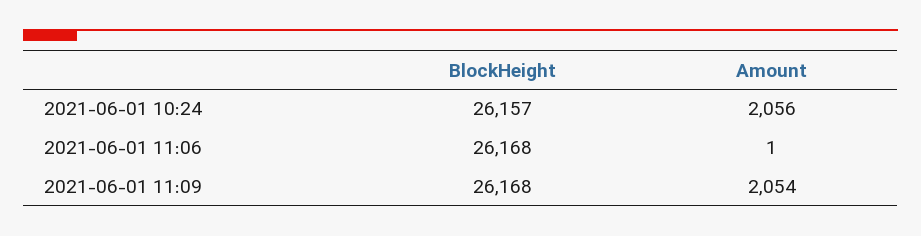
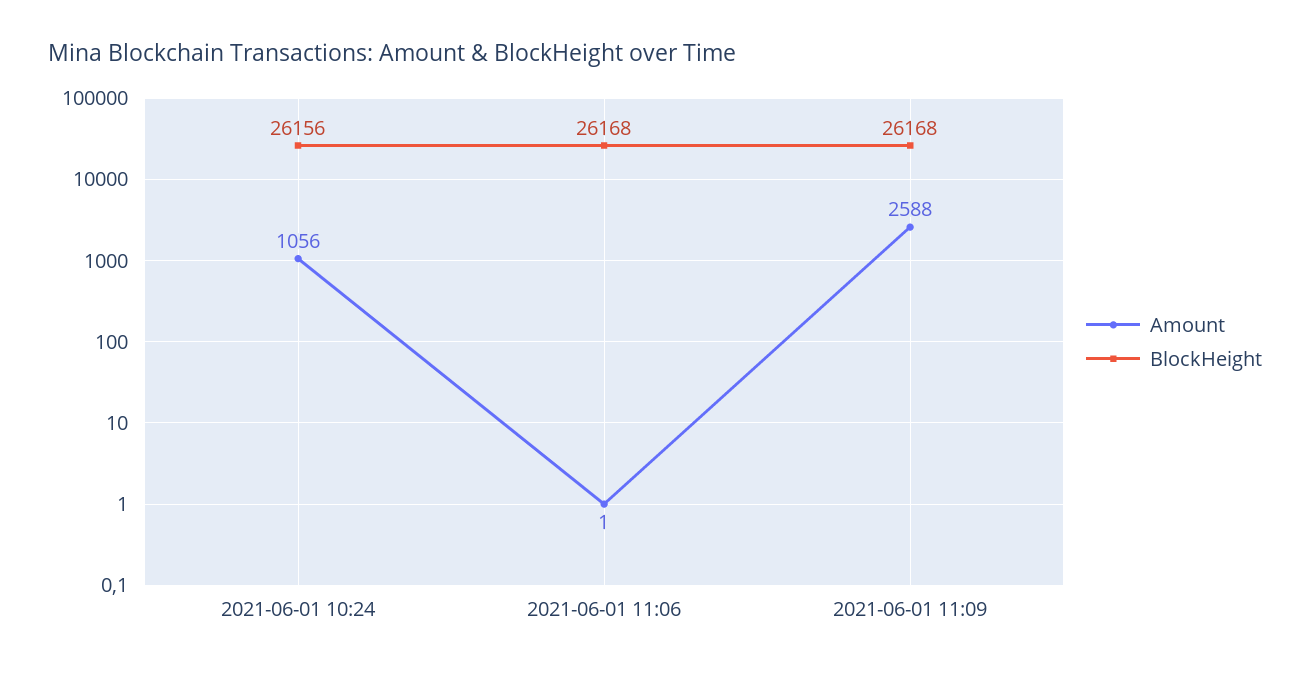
BlockHeight, 2021-06-01 10:24: 26157 -> 26156
Amount, 2021-06-01 10:24: 2056 -> 1056
Amount, 2021-06-01 11:09: 2054 -> 2588

